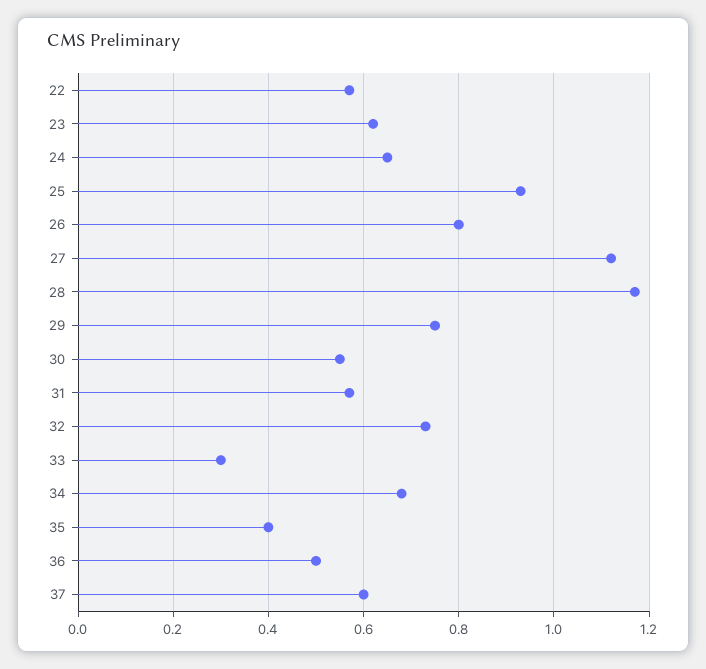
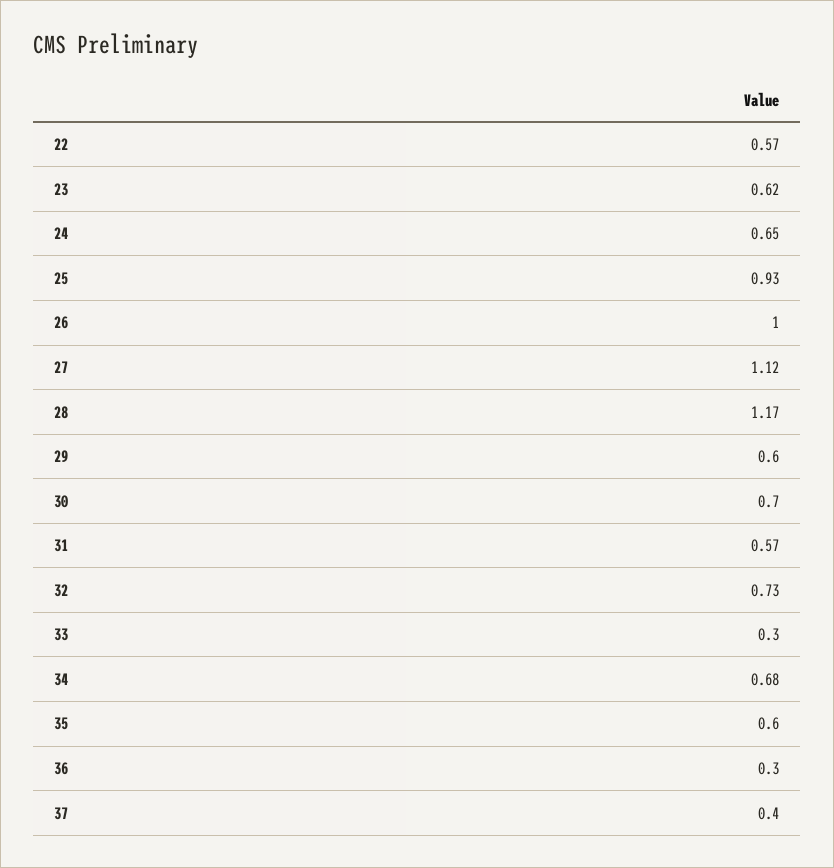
26: 0.8 -> 1
29: 0.75 -> 0.6
30: 0.55 -> 0.7
35: 0.4 -> 0.6
36: 0.5 -> 0.3
37: 0.6 -> 0.4

